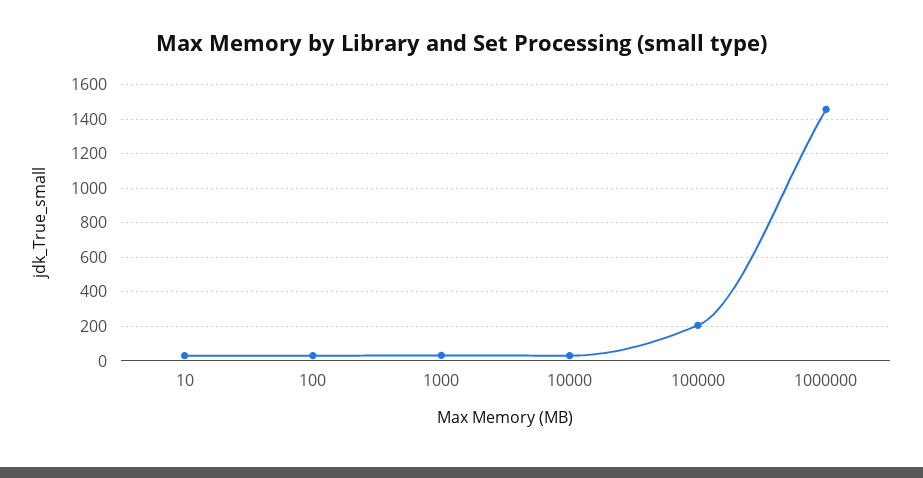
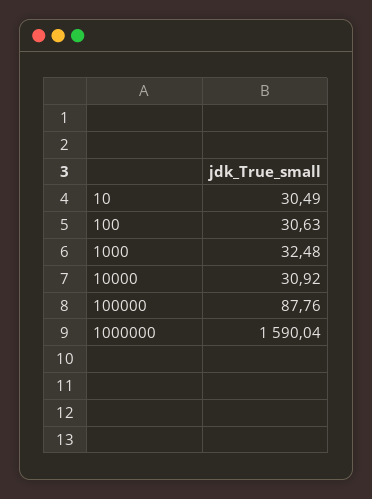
100000: 200 -> 87.76
1000000: 1450 -> 1590.04

